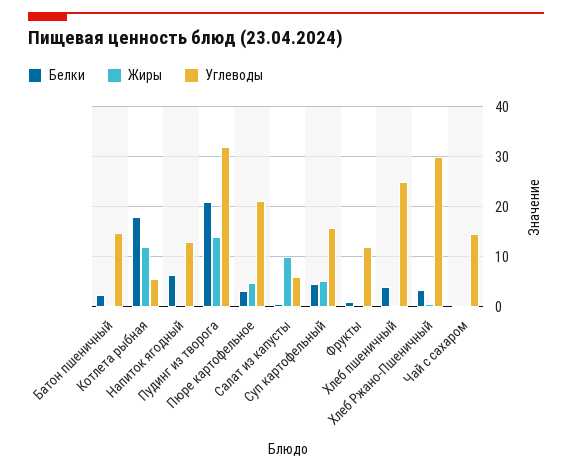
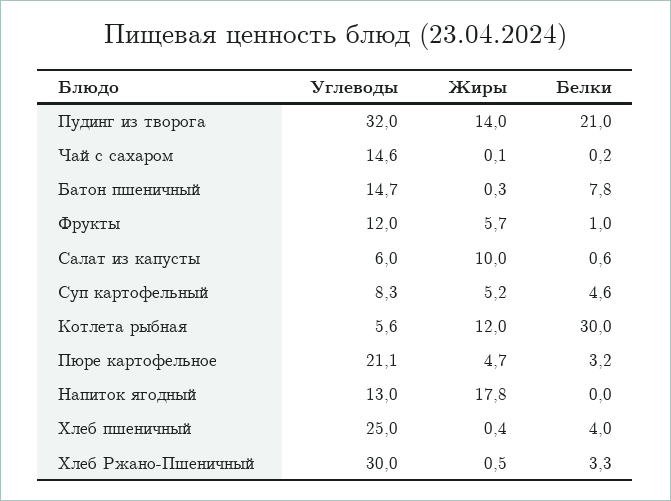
Белки, Батон пшеничный: 2 -> 7.8
Белки, Котлета рыбная: 18 -> 30
Белки, Напиток ягодный: 6 -> 0
Жиры, Напиток ягодный: 0 -> 17.8
Углеводы, Суп картофельный: 16 -> 8.3
Жиры, Фрукты: 0 -> 5.7

